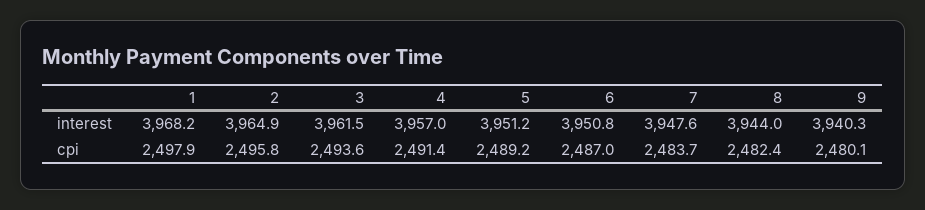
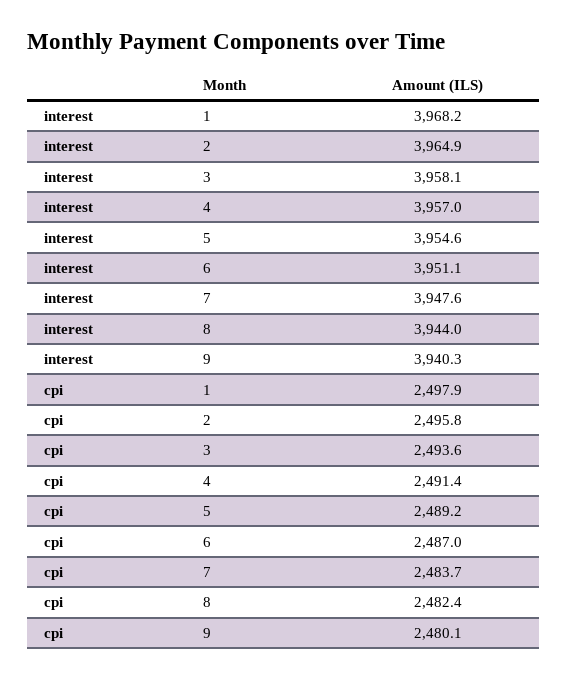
3, interest: 3961.5 -> 3958.1
5, interest: 3951.2 -> 3954.6
6, interest: 3950.8 -> 3951.1

